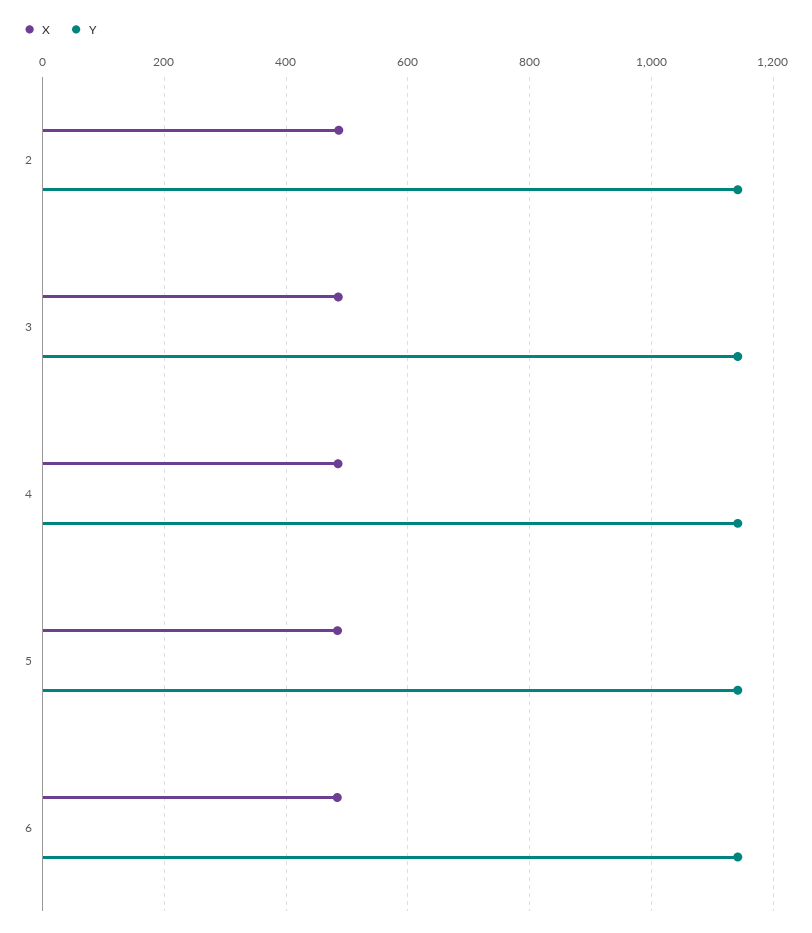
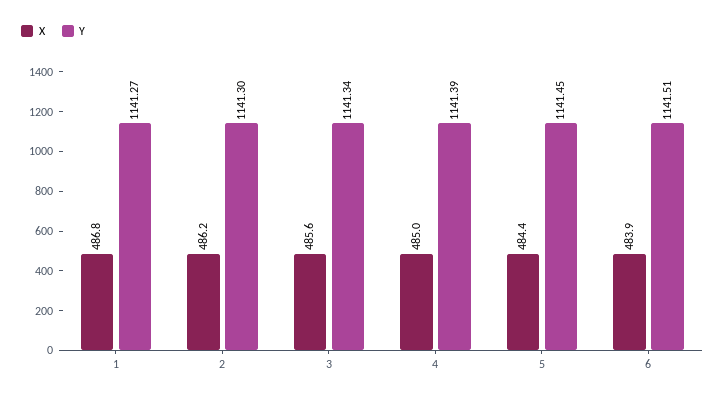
X, 1: none -> 486.8
Y, 1: none -> 1141.27

